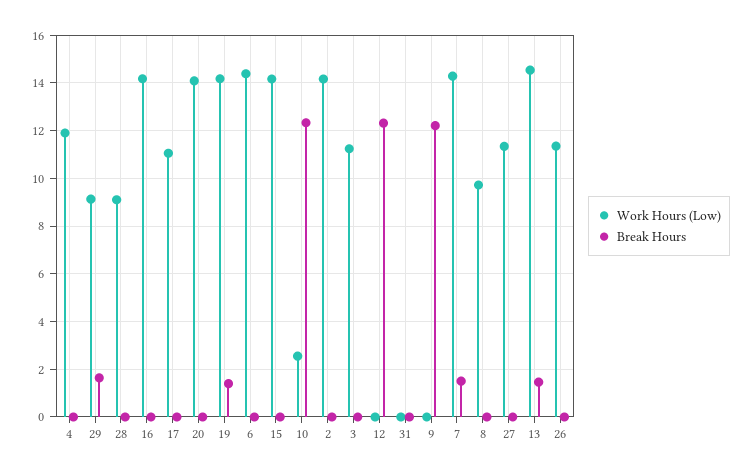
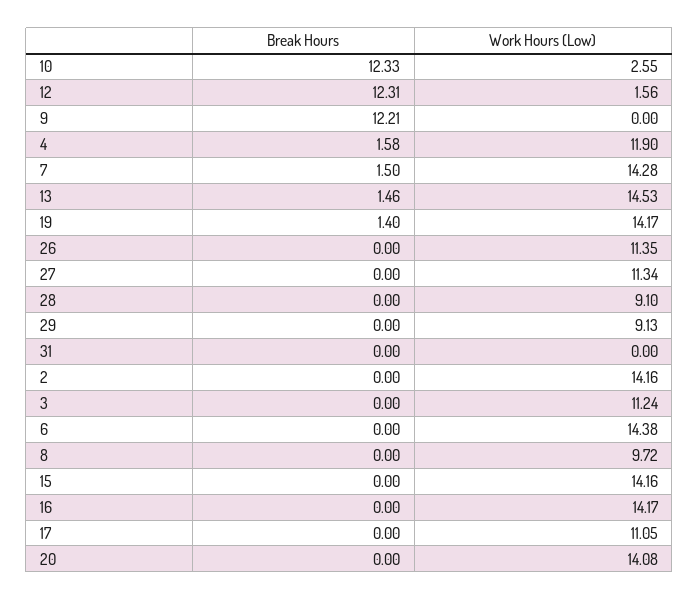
Break Hours, 4: 0 -> 1.58
Break Hours, 29: 1.5 -> 0
Work Hours (Low), 12: 0 -> 1.56

